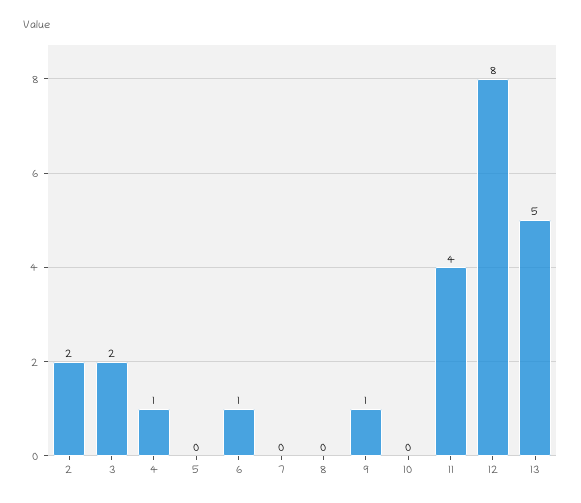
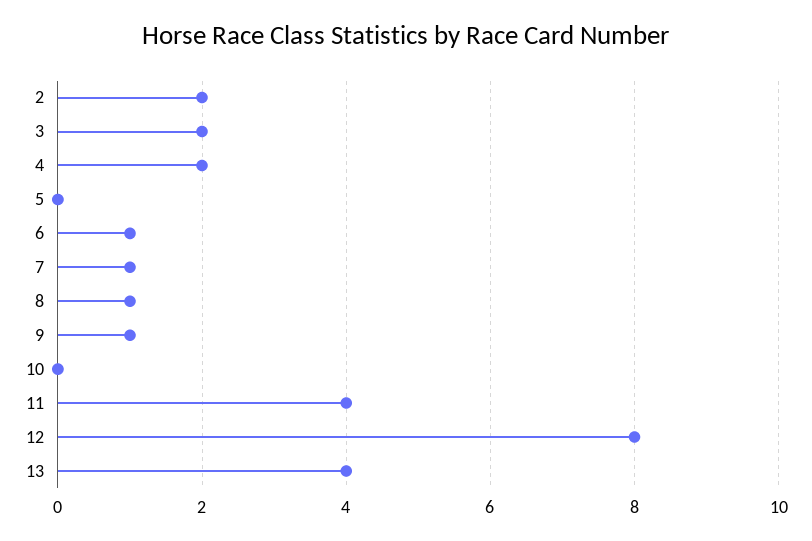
4: 1 -> 2
7: 0 -> 1
8: 0 -> 1
13: 5 -> 4

